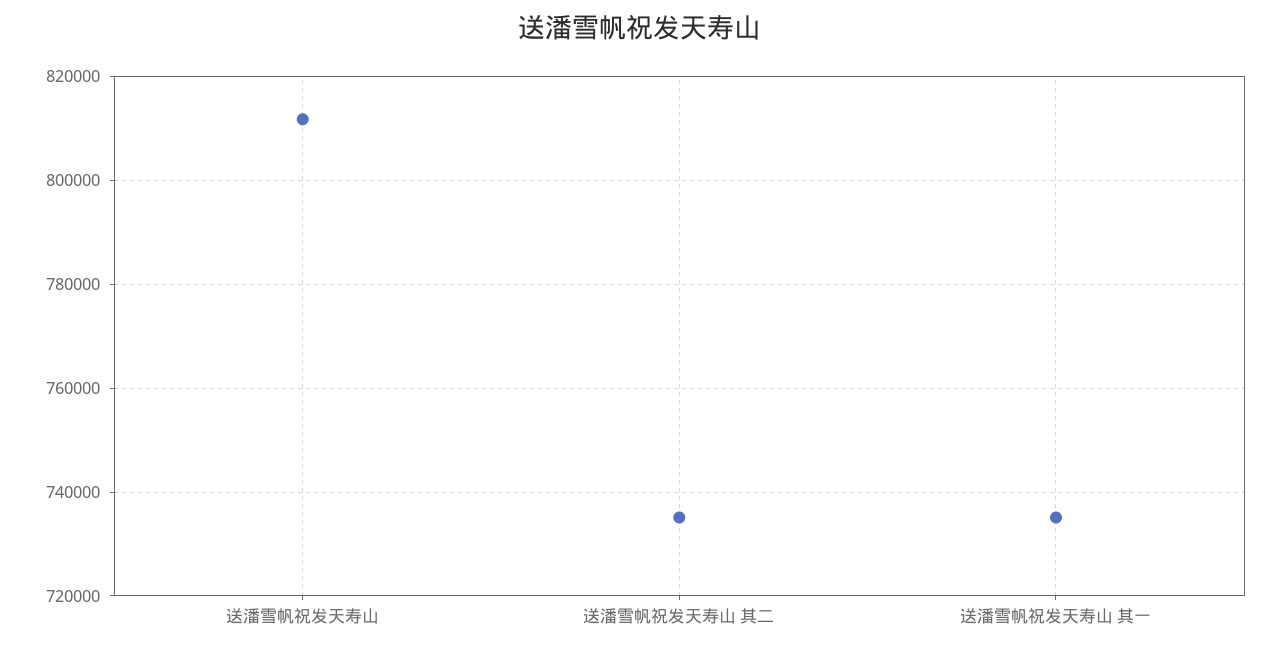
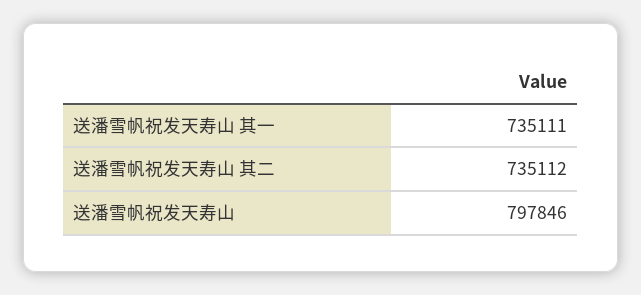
送潘雪帆祝发天寿山: 812000 -> 797846

